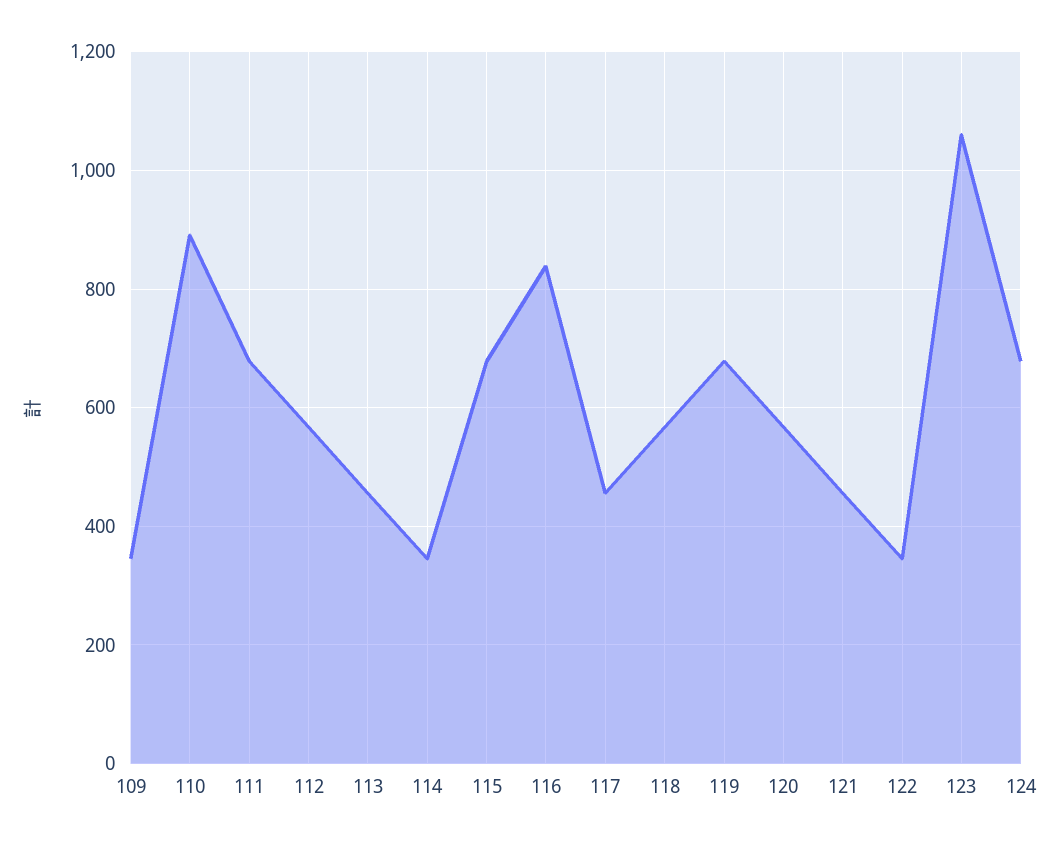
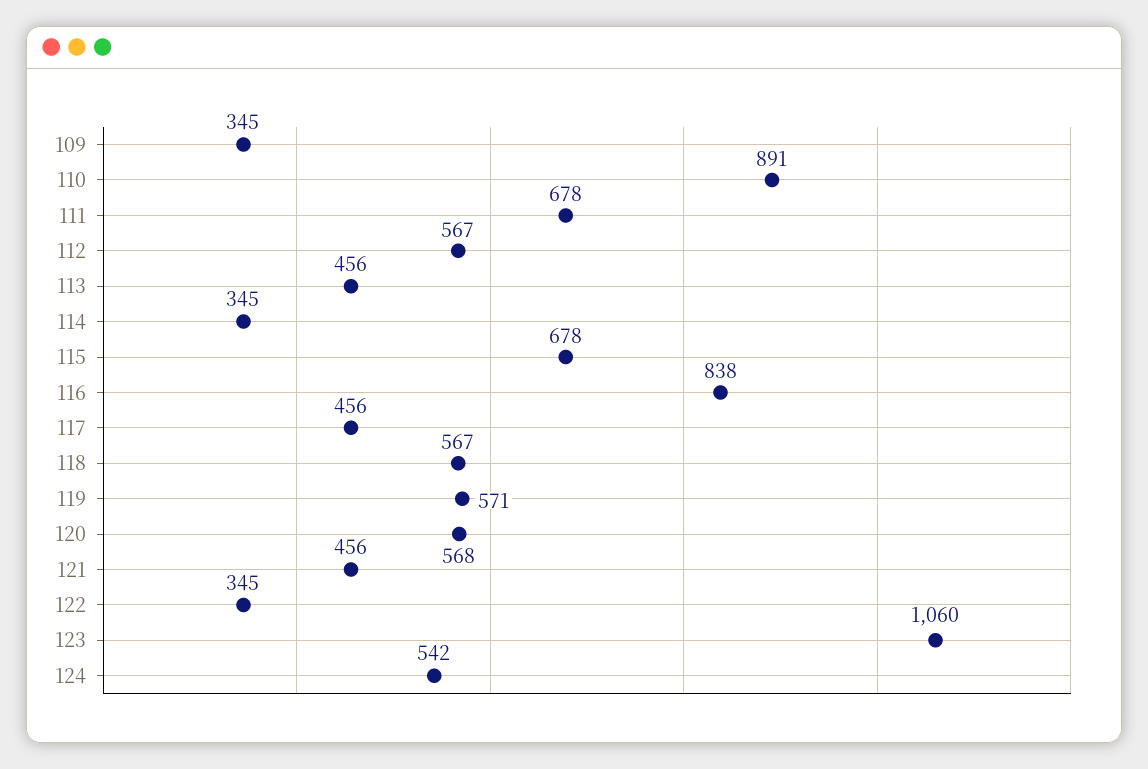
119: 680 -> 571
124: 680 -> 542

